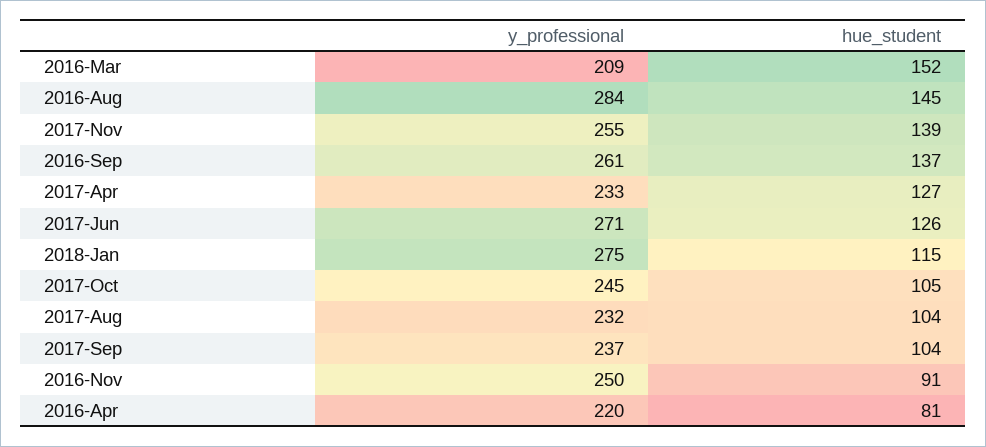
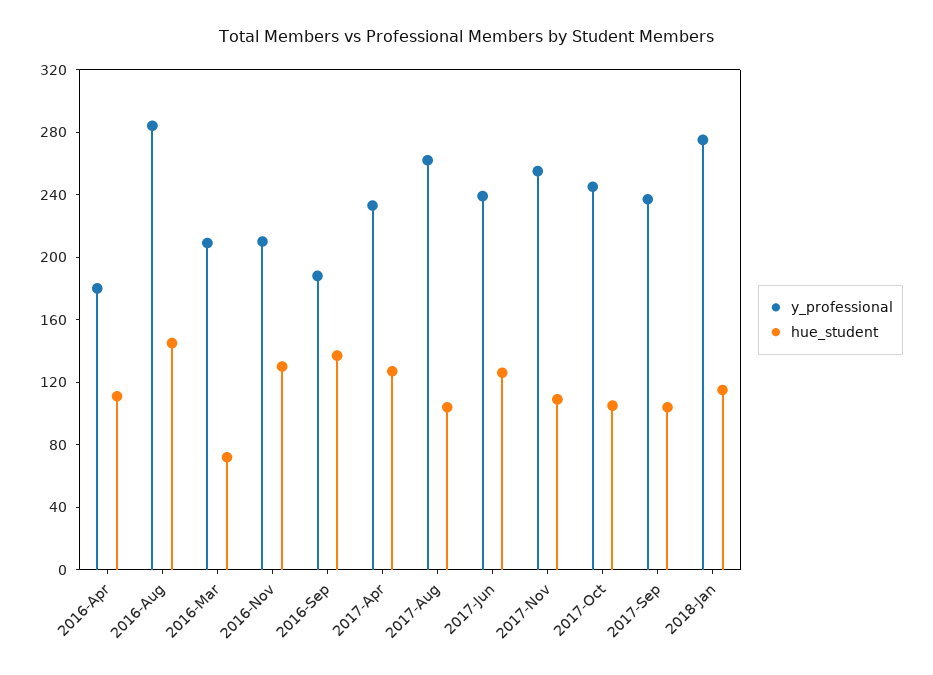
hue_student, 2016-Mar: 152 -> 70
hue_student, 2017-Nov: 139 -> 110
y_professional, 2016-Sep: 261 -> 190
y_professional, 2017-Jun: 271 -> 240
y_professional, 2017-Aug: 232 -> 260
y_professional, 2016-Nov: 250 -> 210
hue_student, 2016-Nov: 91 -> 130
y_professional, 2016-Apr: 220 -> 180
hue_student, 2016-Apr: 81 -> 110

